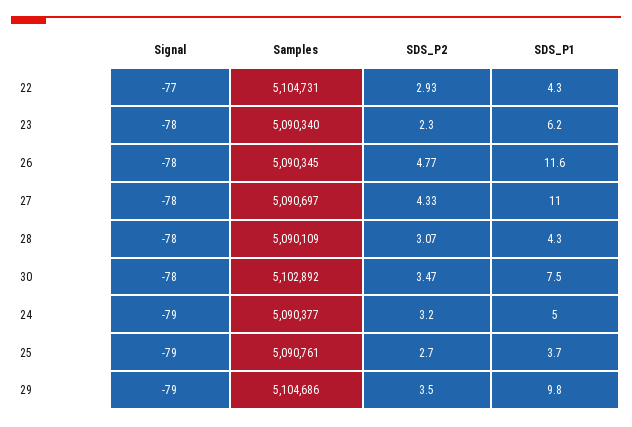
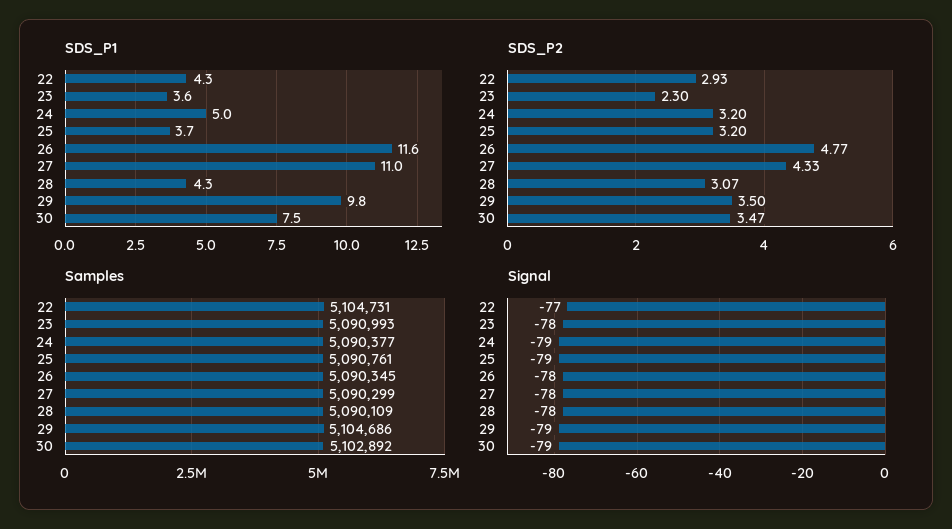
Samples, 23: 5090340 -> 5090993
SDS_P1, 23: 6.2 -> 3.6
Samples, 27: 5090697 -> 5090299
Signal, 30: -78 -> -79
SDS_P2, 25: 2.7 -> 3.2

